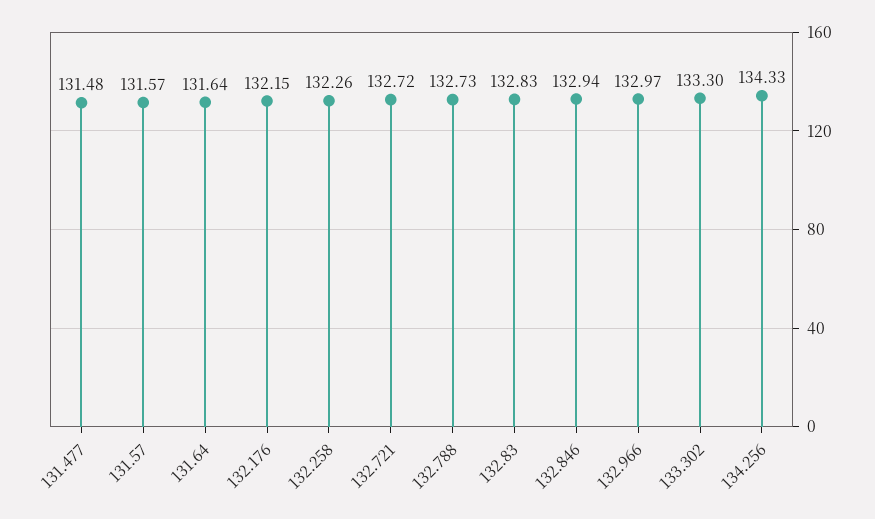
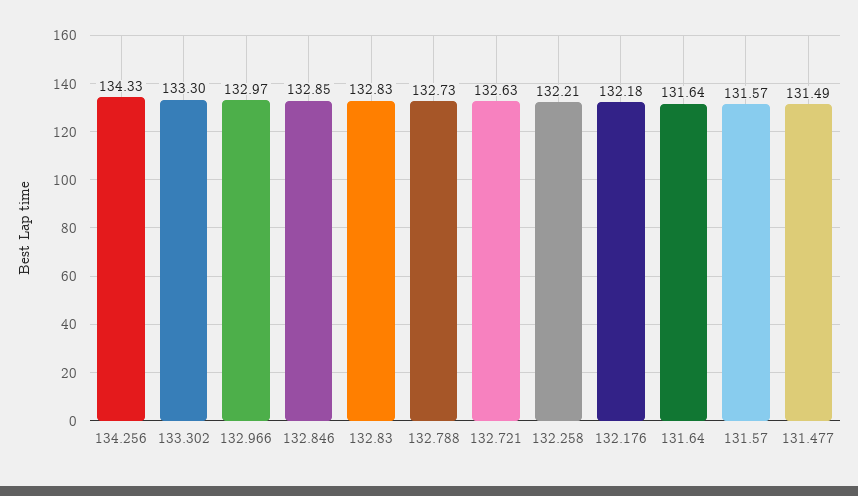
131.477: 131.48 -> 131.49
132.176: 132.15 -> 132.18
132.258: 132.26 -> 132.21
132.721: 132.72 -> 132.63
132.846: 132.94 -> 132.85

